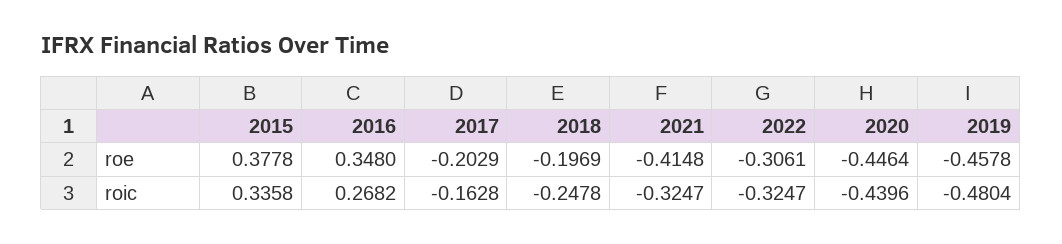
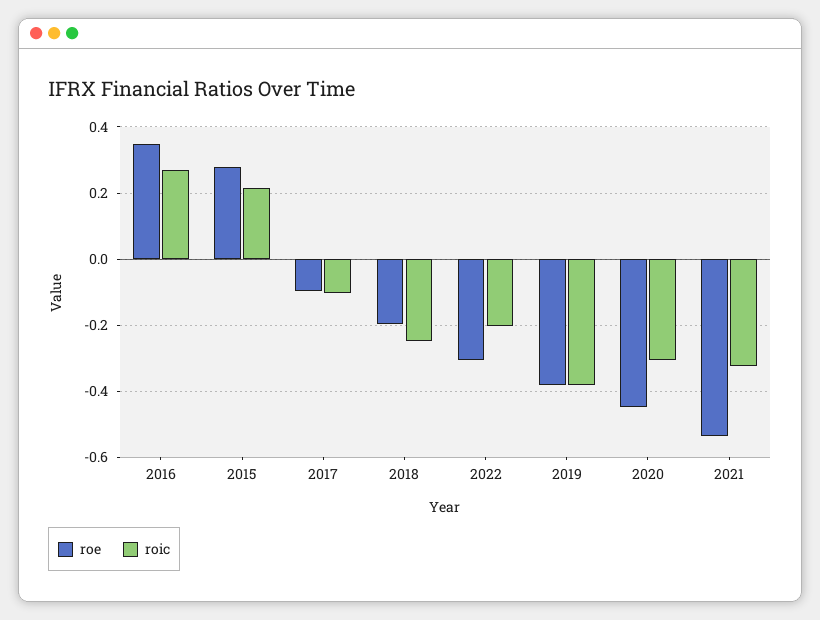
roe, 2015: 0.3778 -> 0.28
roe, 2017: -0.2029 -> -0.1
roe, 2021: -0.4148 -> -0.54
roe, 2019: -0.4578 -> -0.38
roic, 2015: 0.3358 -> 0.22
roic, 2017: -0.1628 -> -0.1
roic, 2022: -0.3247 -> -0.2
roic, 2020: -0.4396 -> -0.3
roic, 2019: -0.4804 -> -0.38

